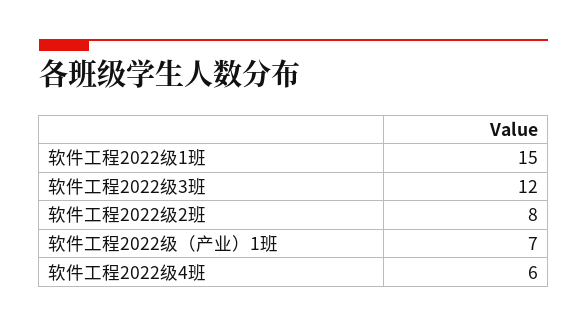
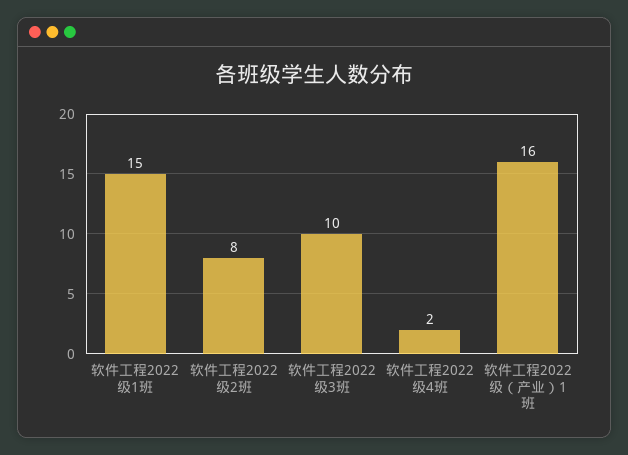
软件工程2022级3班: 12 -> 10
软件工程2022级（产业）1班: 7 -> 16
软件工程2022级4班: 6 -> 2

